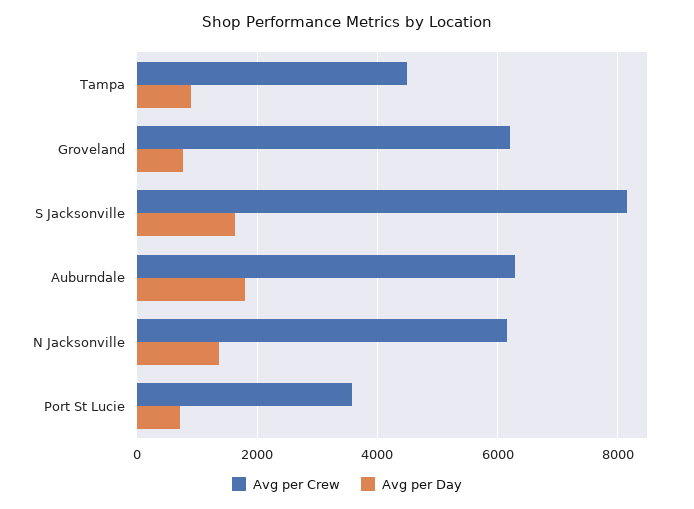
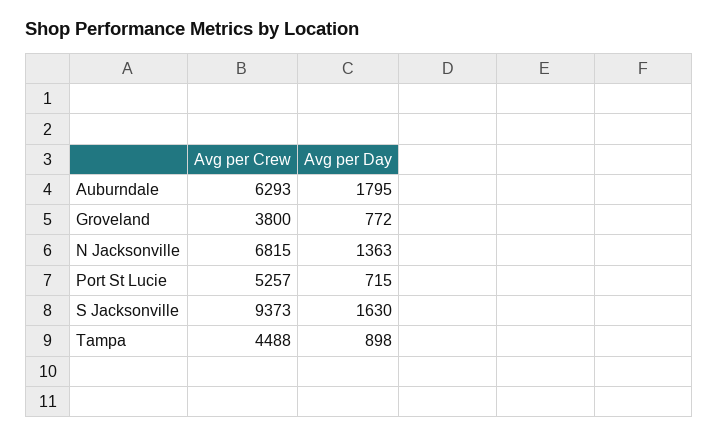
Avg per Crew, Groveland: 6200 -> 3800
Avg per Crew, S Jacksonville: 8200 -> 9373
Avg per Crew, N Jacksonville: 6200 -> 6815
Avg per Crew, Port St Lucie: 3600 -> 5257

